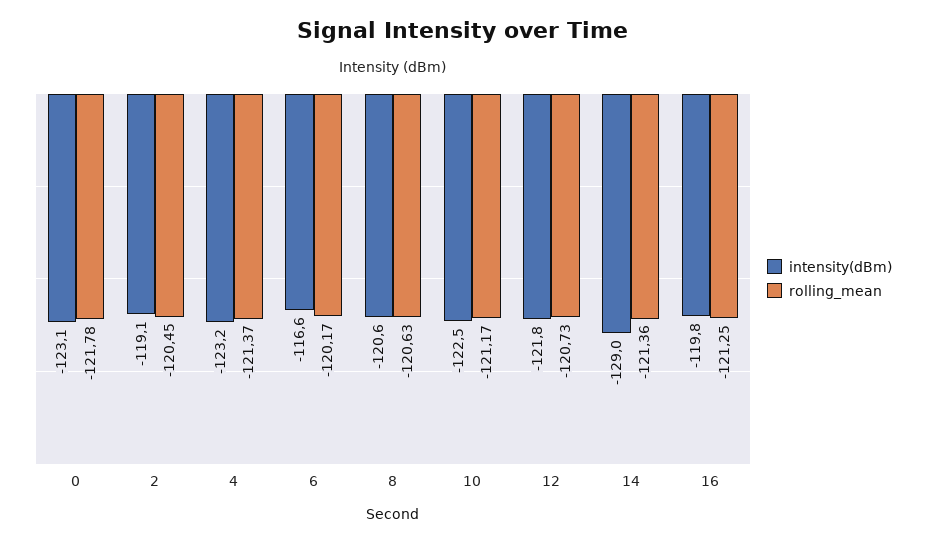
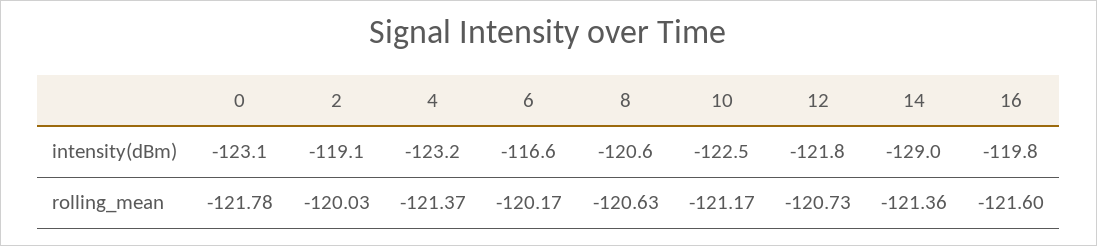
rolling_mean, 2: -120.45 -> -120.03
rolling_mean, 16: -121.25 -> -121.6

